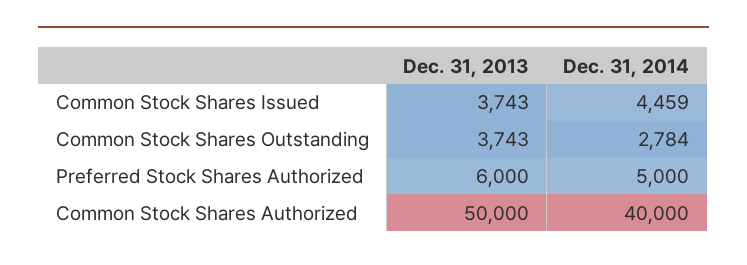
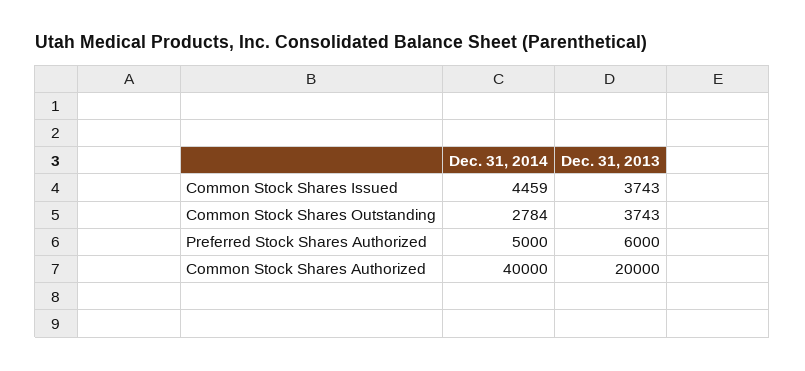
Dec. 31, 2013, Common Stock Shares Authorized: 50000 -> 20000

